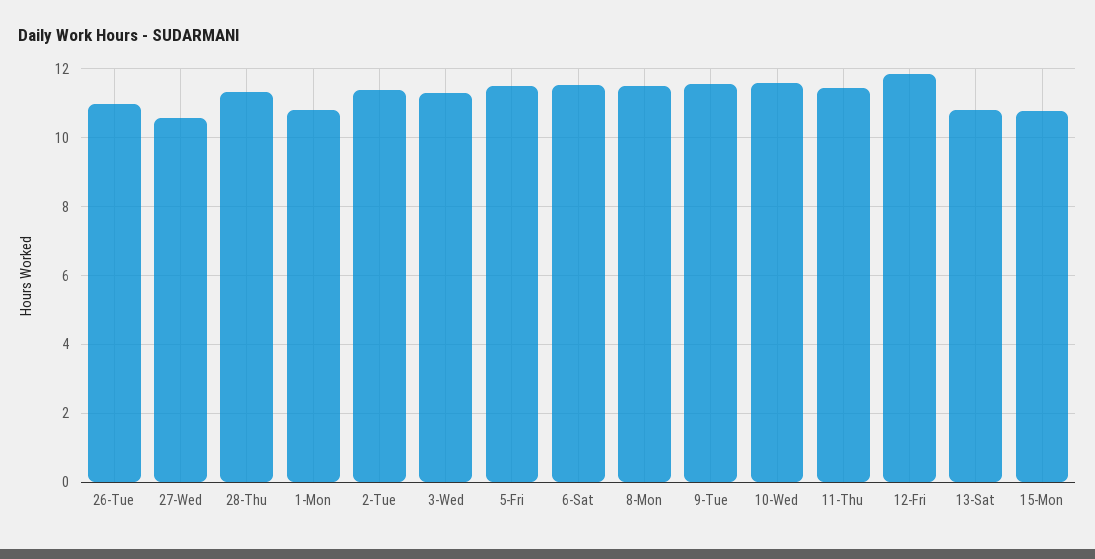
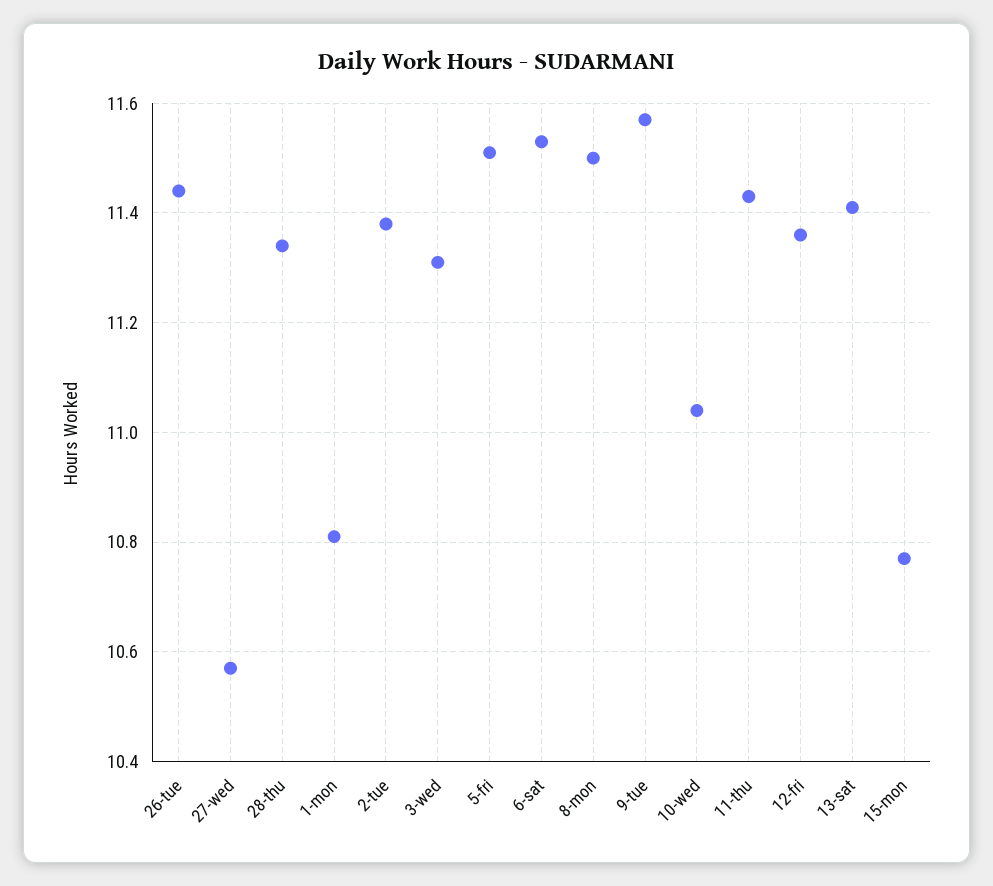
26-Tue: 11 -> 11.45
10-Wed: 11.6 -> 11.05
12-Fri: 11.8 -> 11.35
13-Sat: 10.8 -> 11.4

